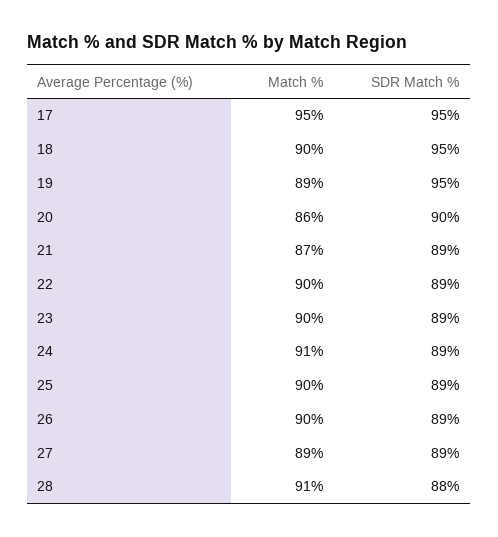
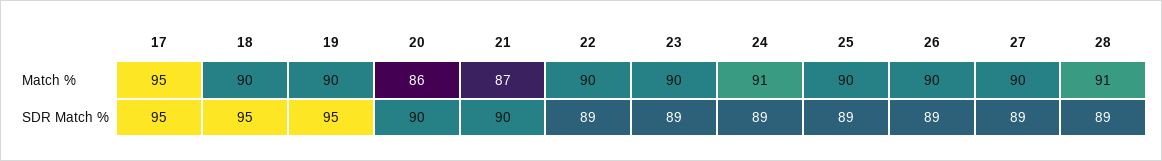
Match %, 19: 89 -> 90
SDR Match %, 21: 89 -> 90
Match %, 27: 89 -> 90
SDR Match %, 28: 88 -> 89

